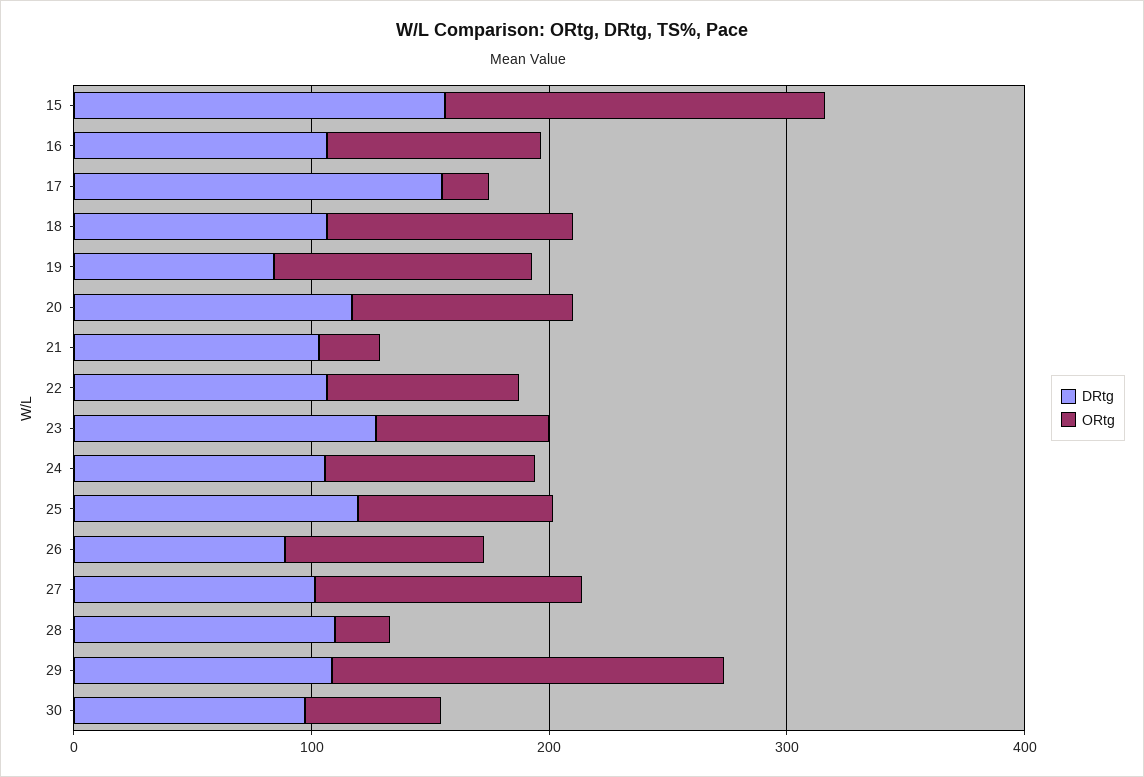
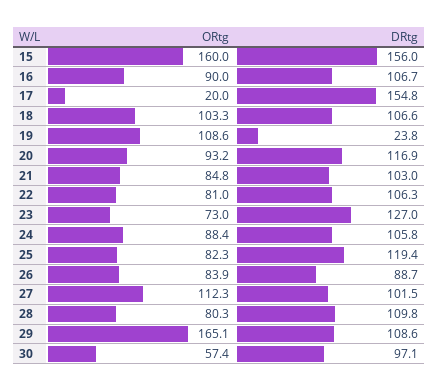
DRtg, 19: 80 -> 23.8
ORtg, 21: 20 -> 84.8
ORtg, 28: 20 -> 80.3

